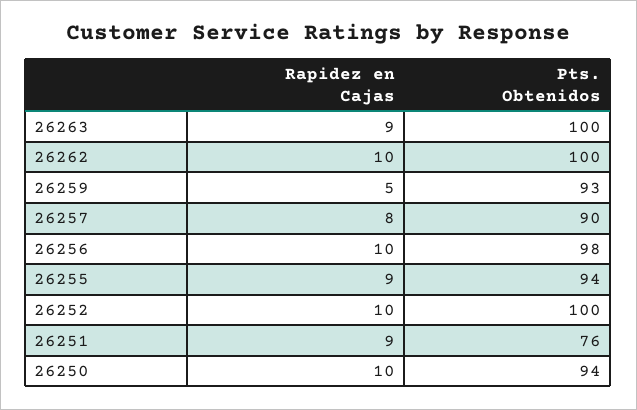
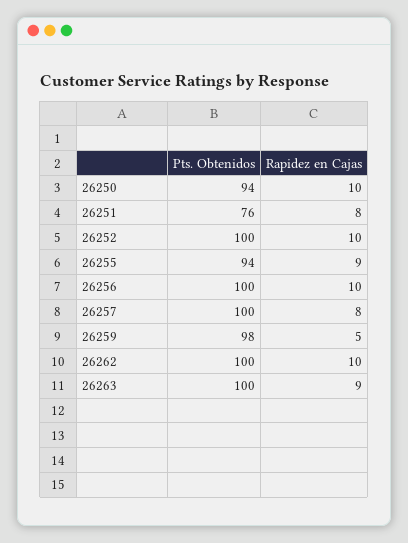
Pts. Obtenidos, 26259: 93 -> 98
Pts. Obtenidos, 26257: 90 -> 100
Pts. Obtenidos, 26256: 98 -> 100
Rapidez en Cajas, 26251: 9 -> 8

